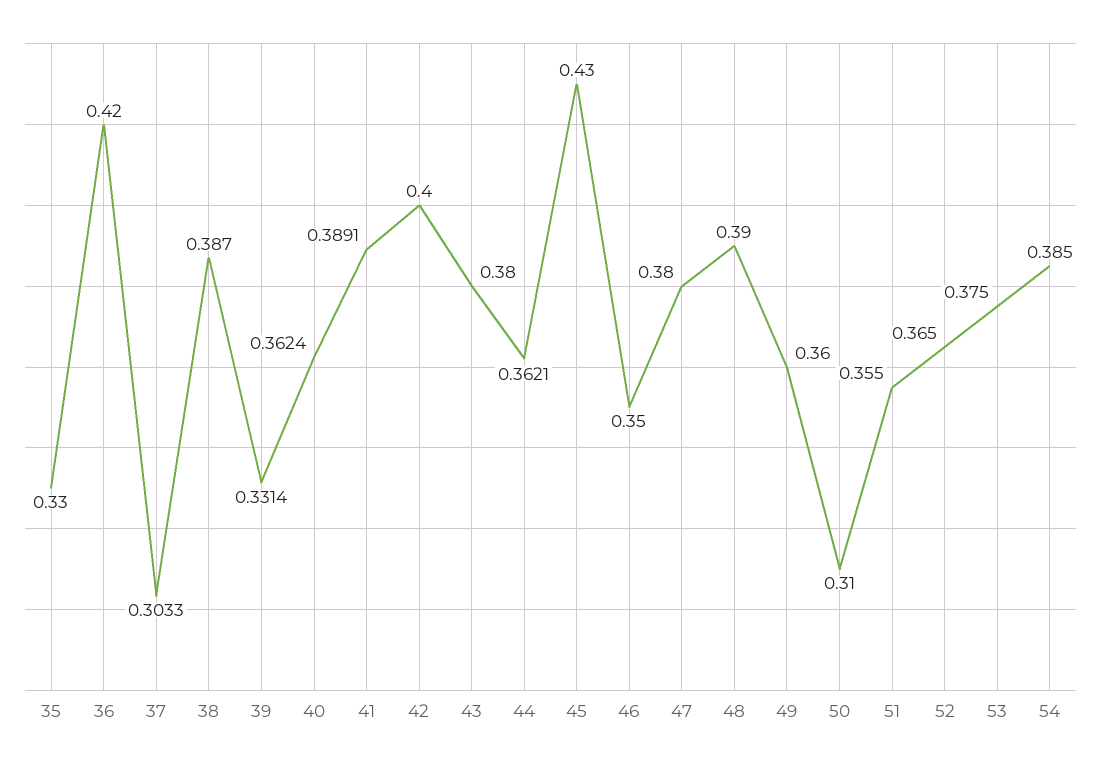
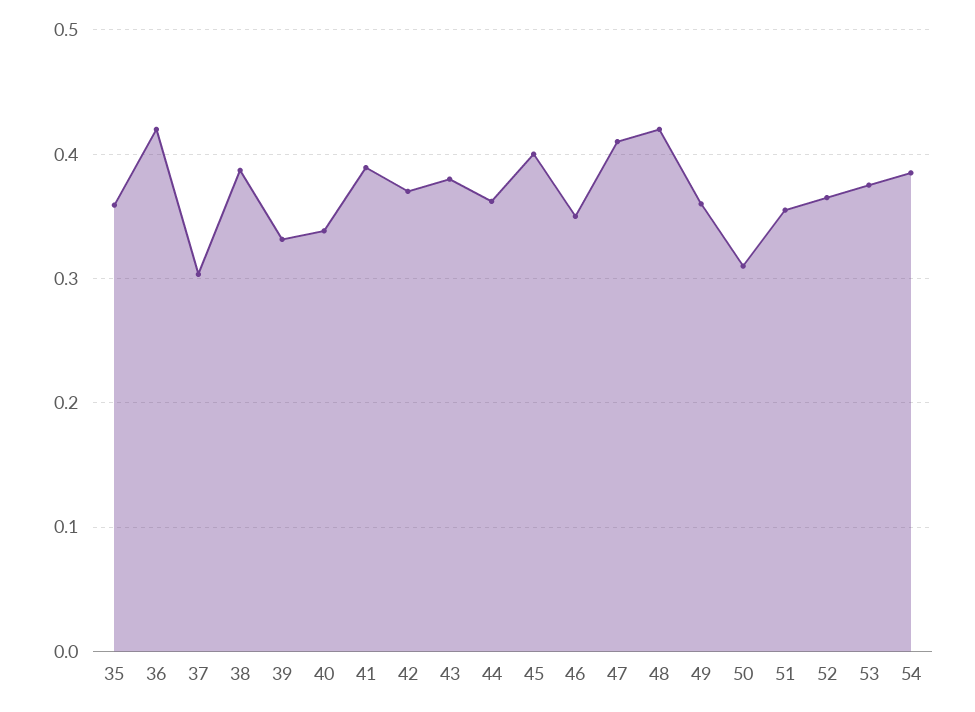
35: 0.33 -> 0.36
40: 0.3624 -> 0.34
42: 0.4 -> 0.37
45: 0.43 -> 0.4
47: 0.38 -> 0.41
48: 0.39 -> 0.42

